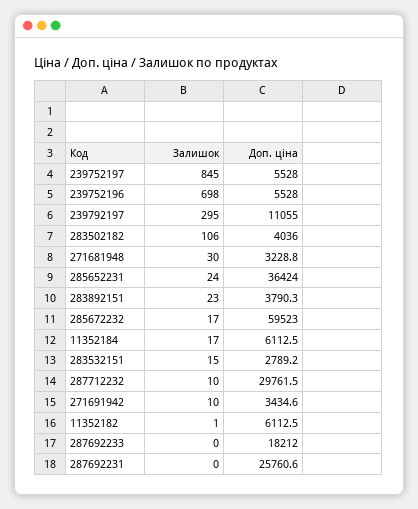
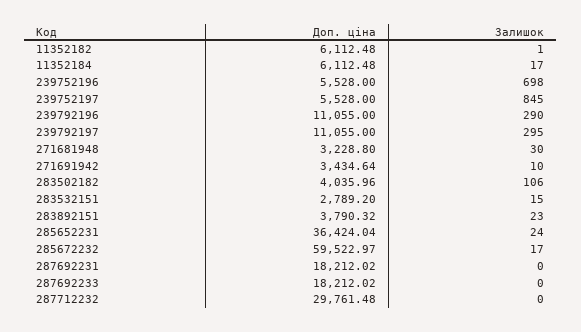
Залишок, 287712232: 10 -> 0
Доп. ціна, 287692231: 25760.6 -> 18212.02
Доп. ціна, 239792196: none -> 11055
Залишок, 239792196: none -> 290

